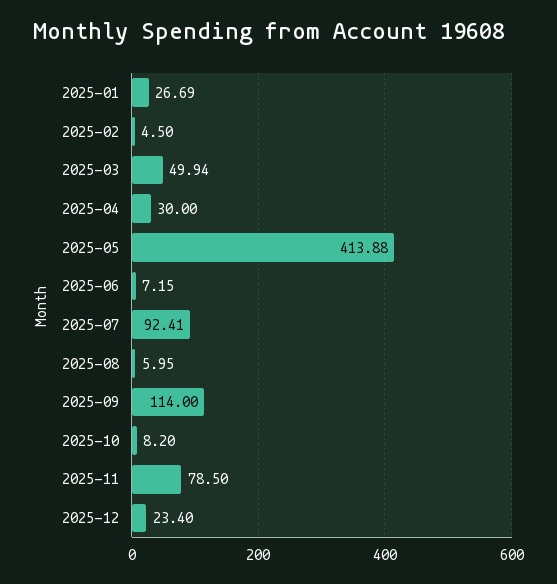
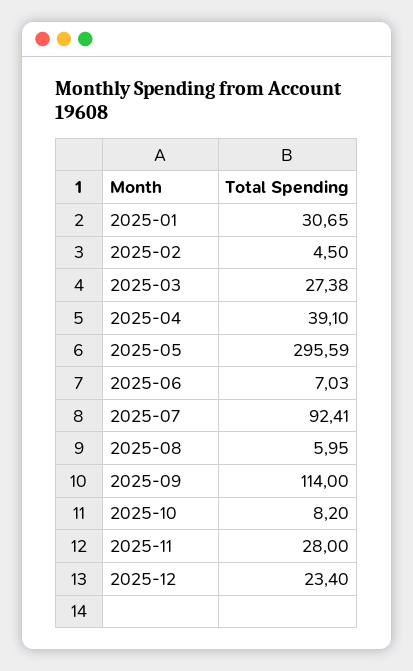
2025-01: 26.69 -> 30.65
2025-03: 49.94 -> 27.38
2025-04: 30 -> 39.1
2025-05: 413.88 -> 295.59
2025-06: 7.15 -> 7.03
2025-11: 78.5 -> 28

